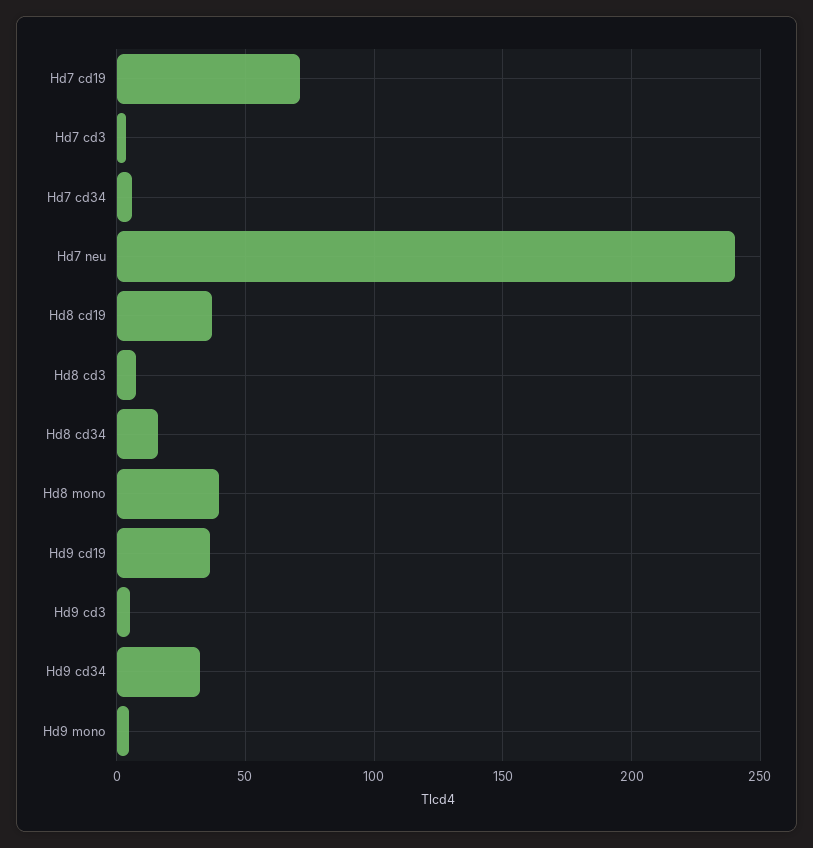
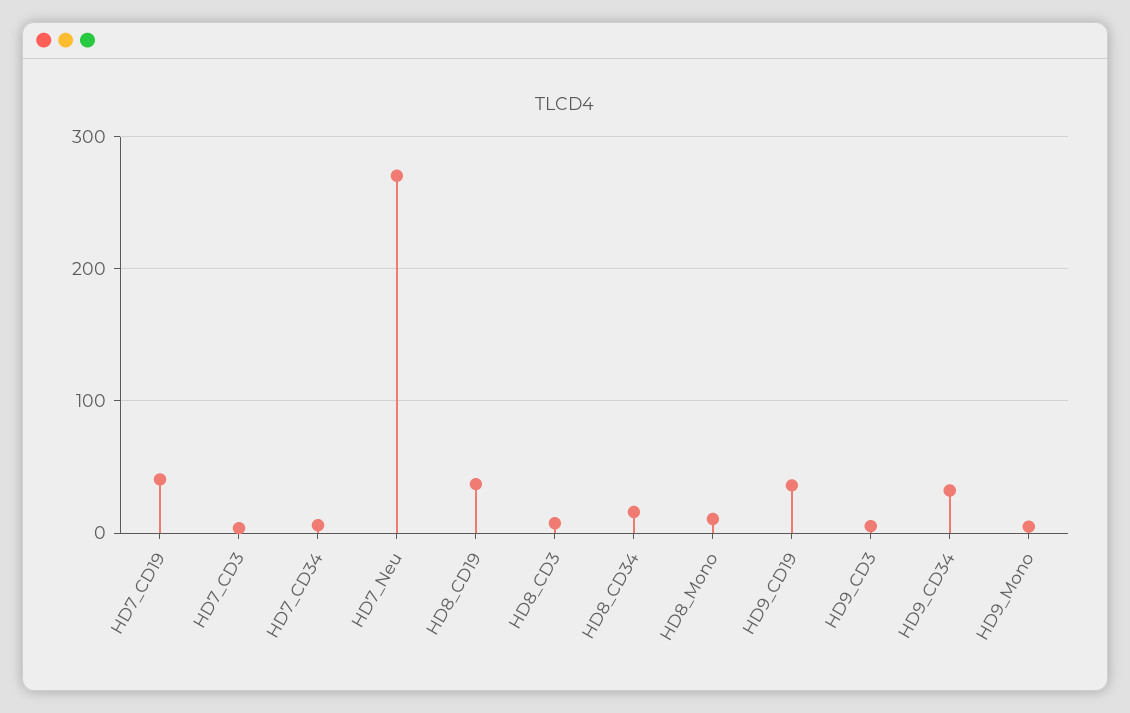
Hd7 cd19: 70 -> 40
Hd7 neu: 240 -> 270
Hd8 mono: 40 -> 10

